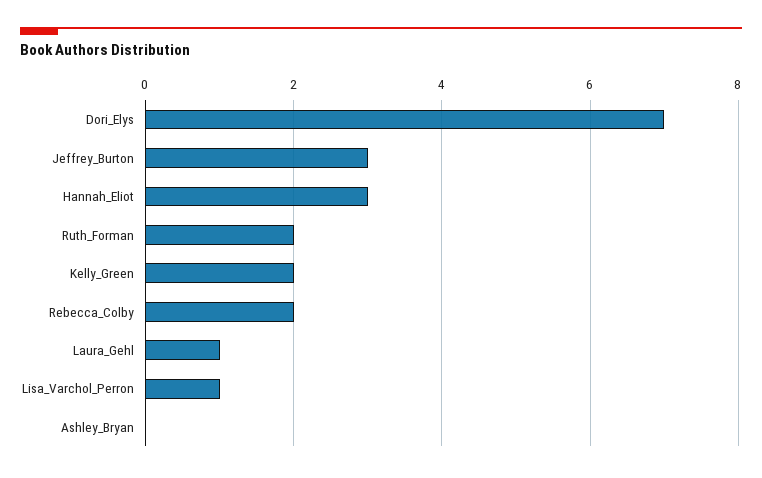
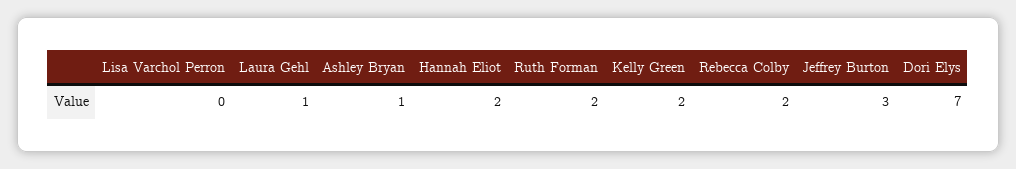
Hannah_Eliot: 3 -> 2
Lisa_Varchol_Perron: 1 -> 0
Ashley_Bryan: 0 -> 1

